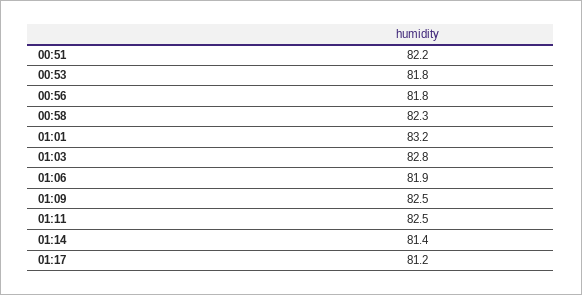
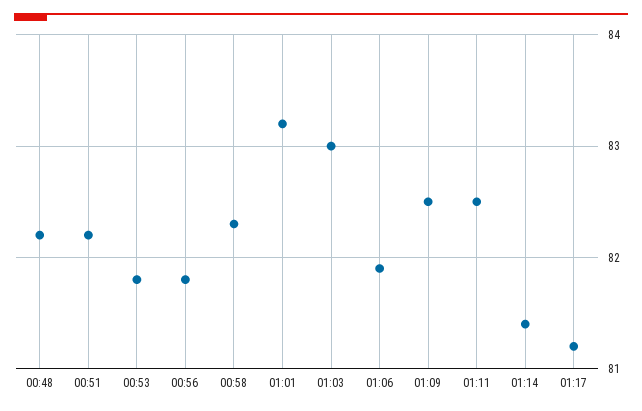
01:03: 82.8 -> 83
00:48: none -> 82.2

